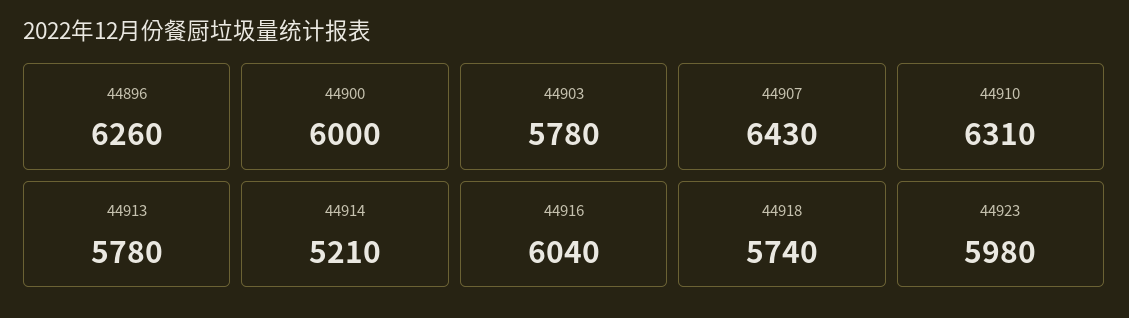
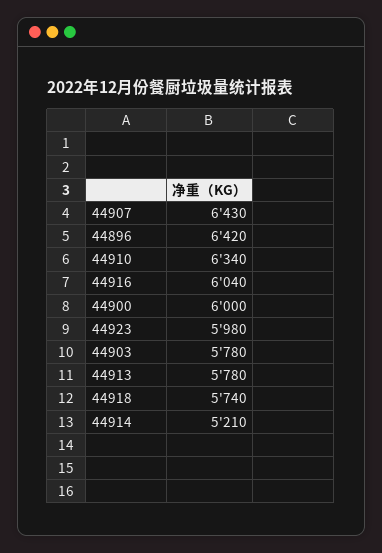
44896: 6260 -> 6420
44910: 6310 -> 6340

